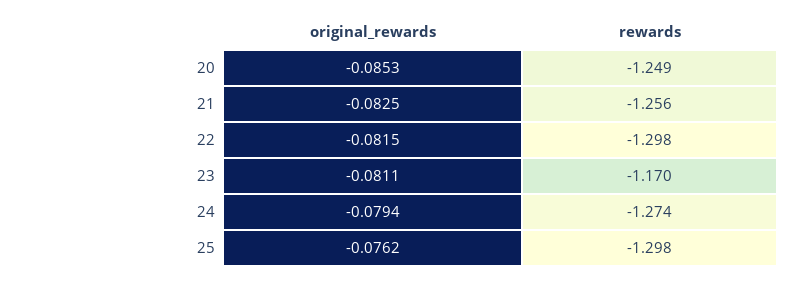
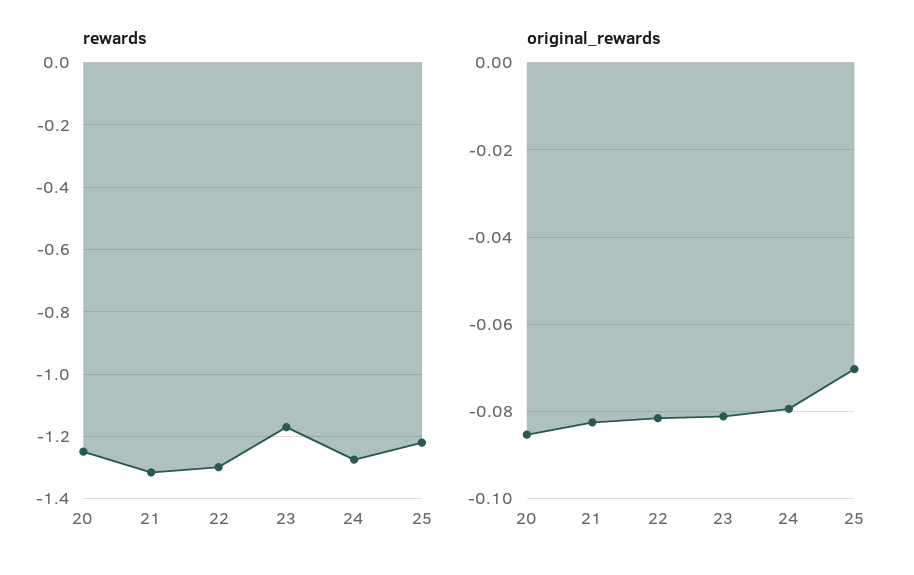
rewards, 21: -1.256 -> -1.32
original_rewards, 25: -0.0762 -> -0.07
rewards, 25: -1.298 -> -1.22

